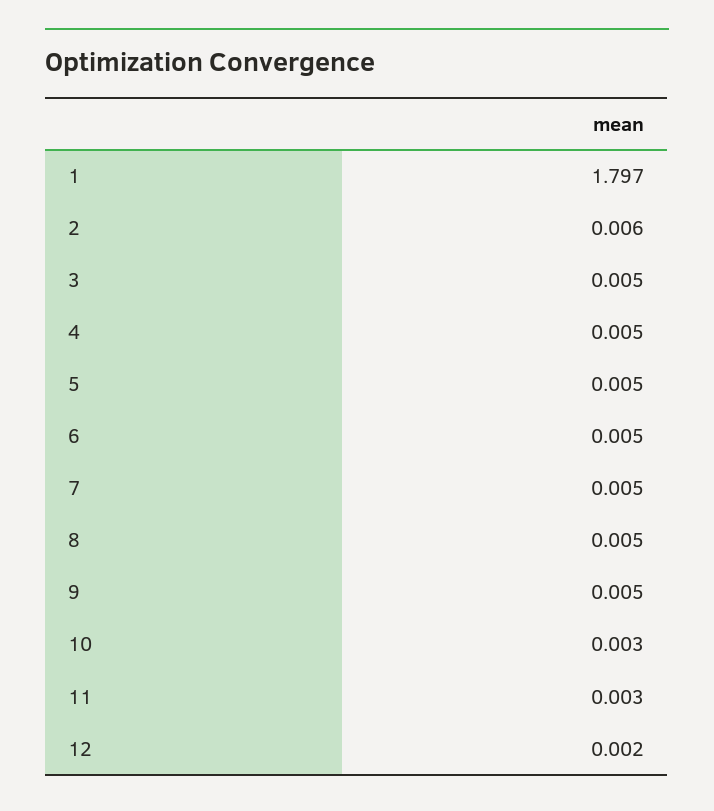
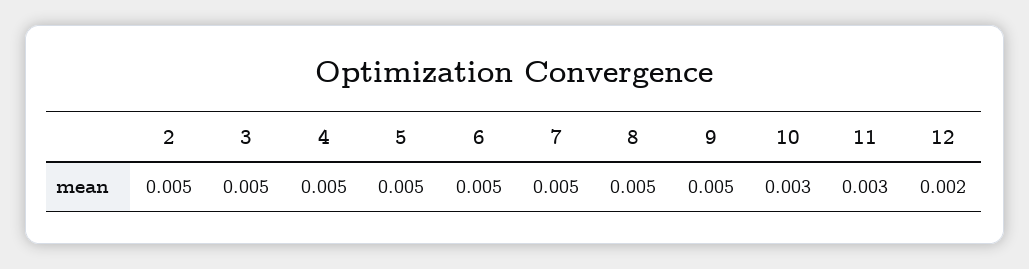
1: 1.797 -> none
2: 0.006 -> 0.005

